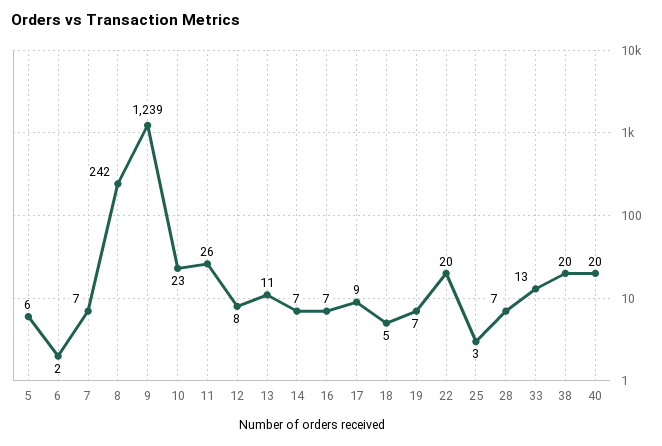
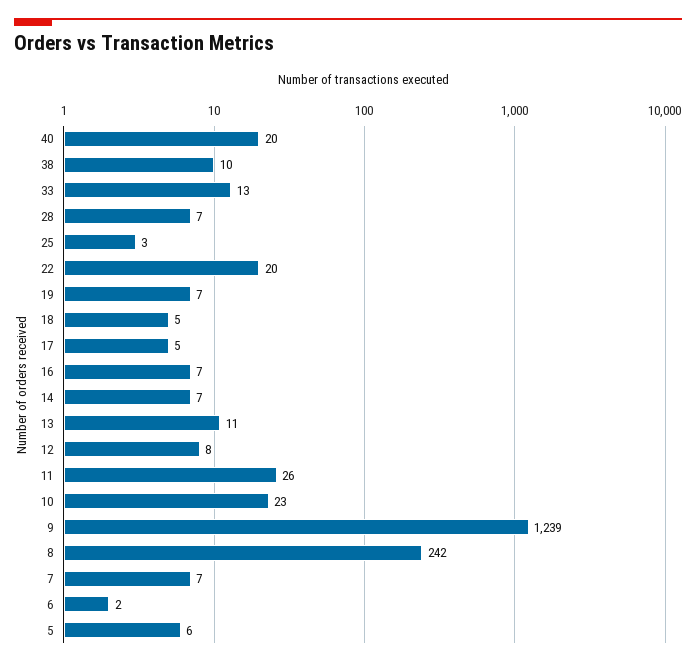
17: 9 -> 5
38: 20 -> 10

